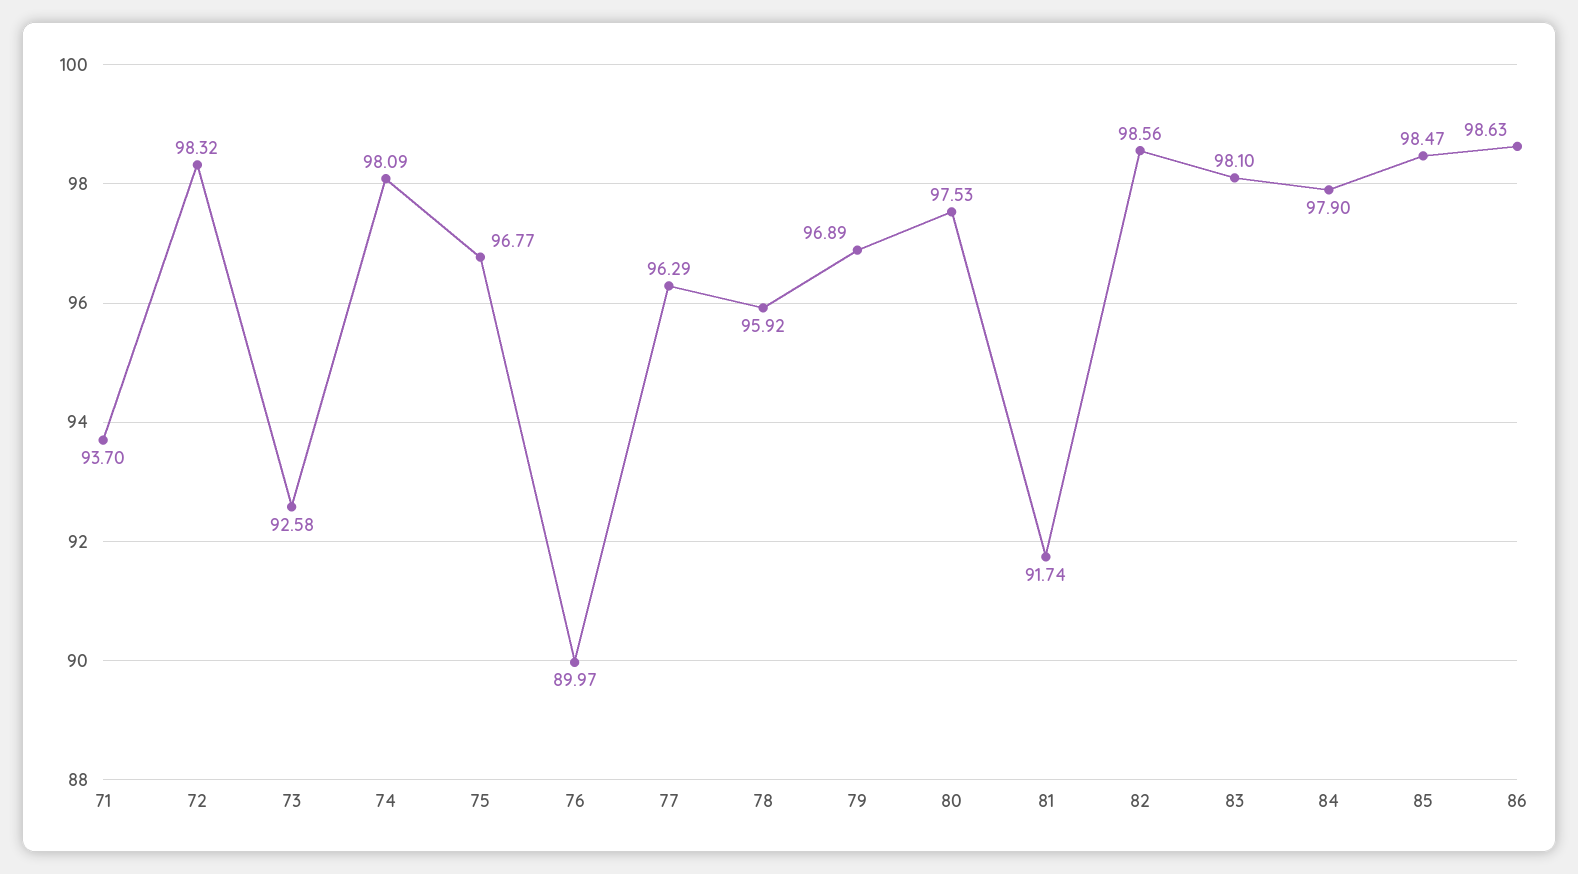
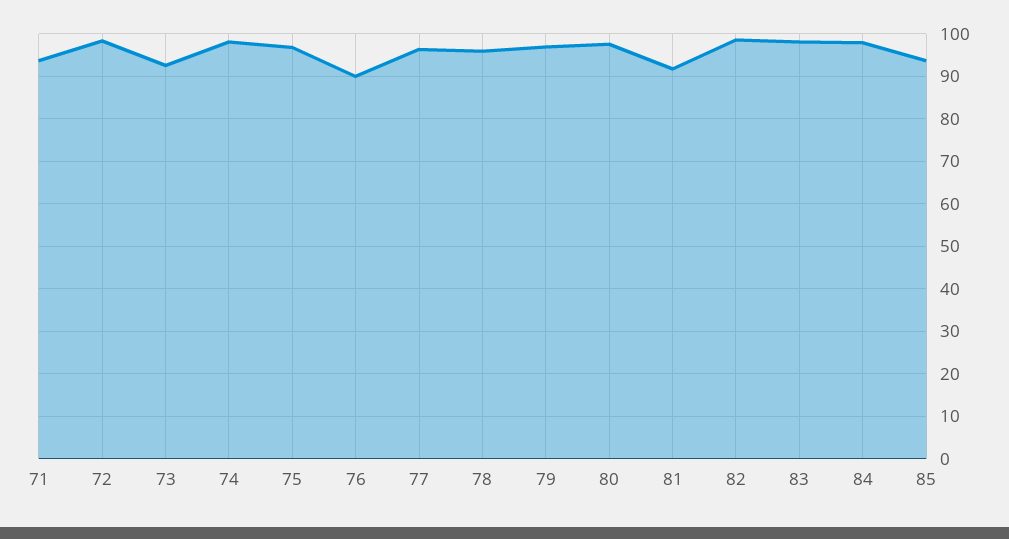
85: 98.47 -> 94
86: 98.63 -> none

